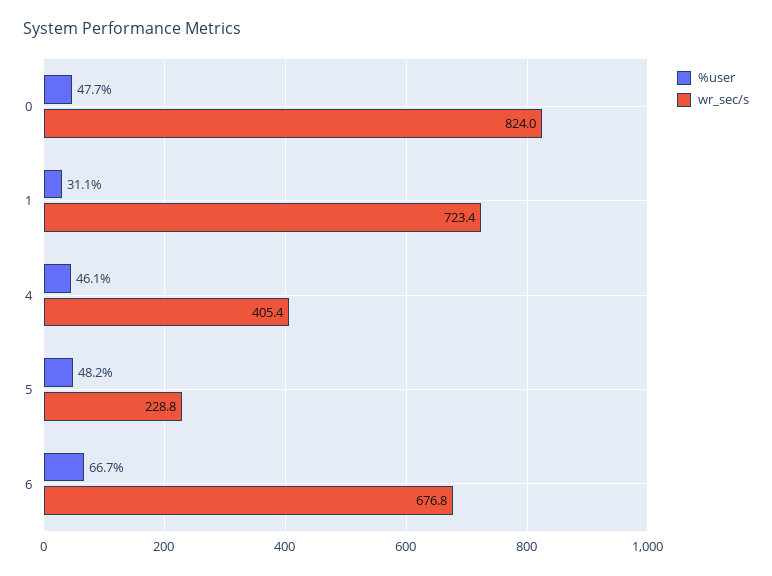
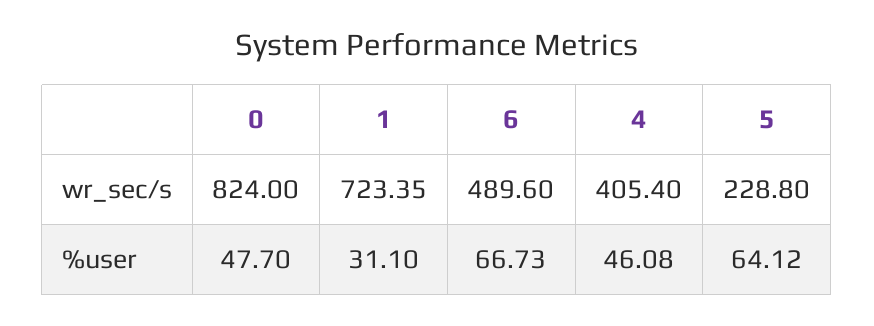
%user, 5: 48.2 -> 64.12
wr_sec/s, 6: 676.8 -> 489.6

